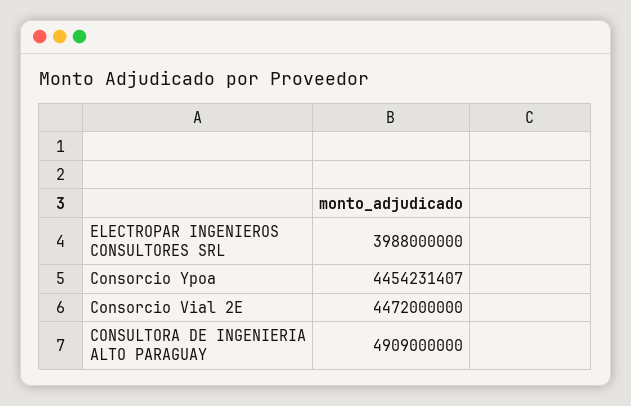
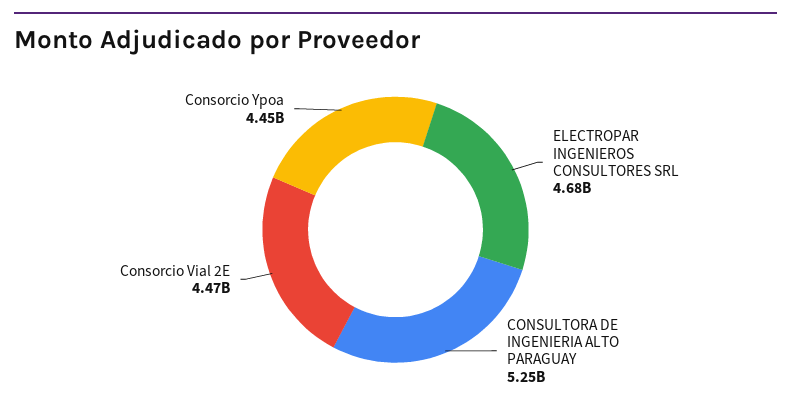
ELECTROPAR INGENIEROS CONSULTORES SRL: 3988000000 -> 4680000000
CONSULTORA DE INGENIERIA ALTO PARAGUAY: 4909000000 -> 5250000000

